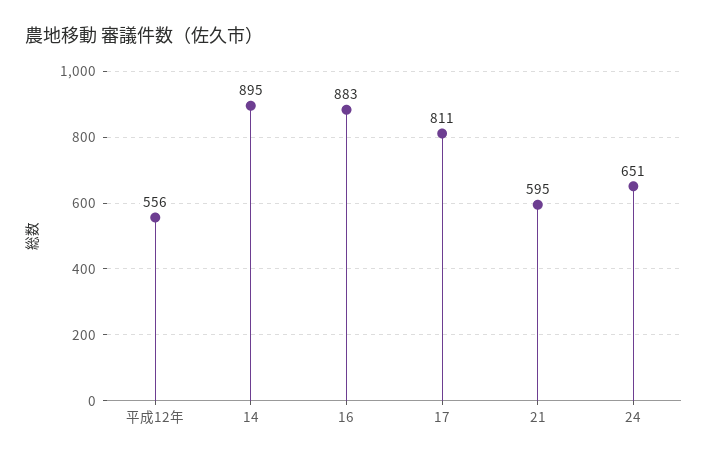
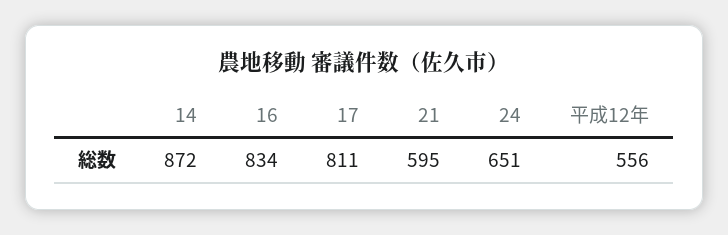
14: 895 -> 872
16: 883 -> 834

